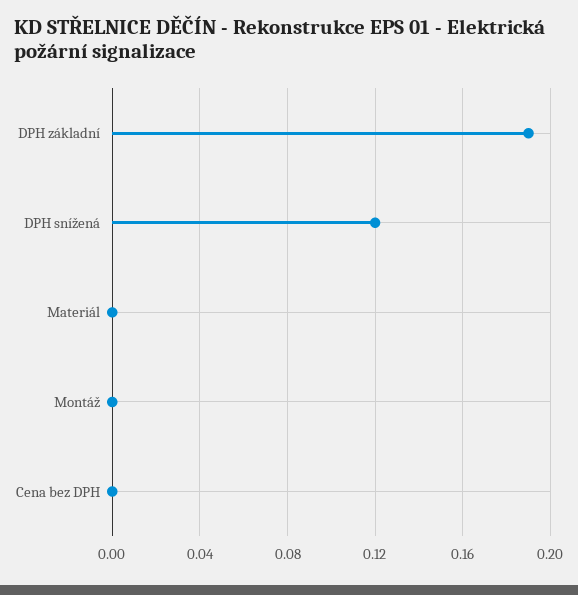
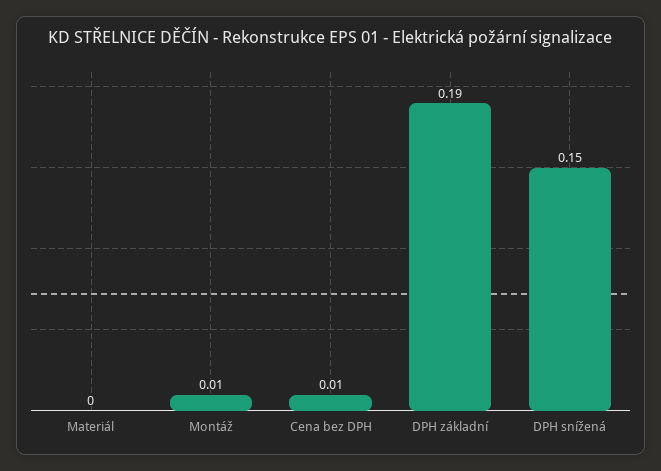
DPH snížená: 0.12 -> 0.15
Montáž: 0 -> 0.01
Cena bez DPH: 0 -> 0.01

